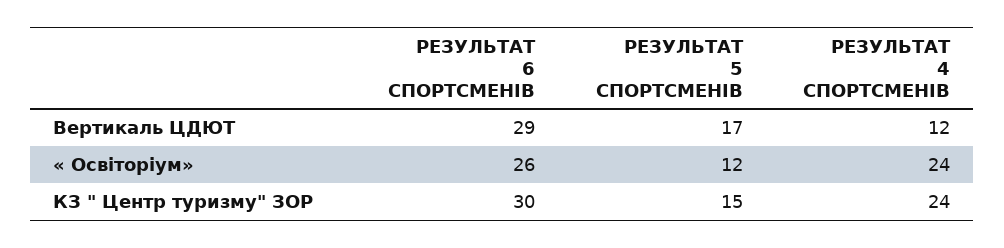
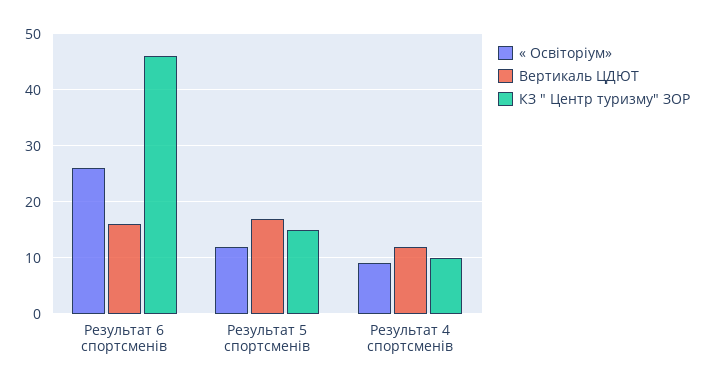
Вертикаль ЦДЮТ, РЕЗУЛЬТАТ 6 СПОРТСМЕНІВ: 29 -> 15
« Освіторіум», РЕЗУЛЬТАТ 4 СПОРТСМЕНІВ: 24 -> 10
КЗ " Центр туризму" ЗОР, РЕЗУЛЬТАТ 6 СПОРТСМЕНІВ: 30 -> 45
КЗ " Центр туризму" ЗОР, РЕЗУЛЬТАТ 4 СПОРТСМЕНІВ: 24 -> 10

